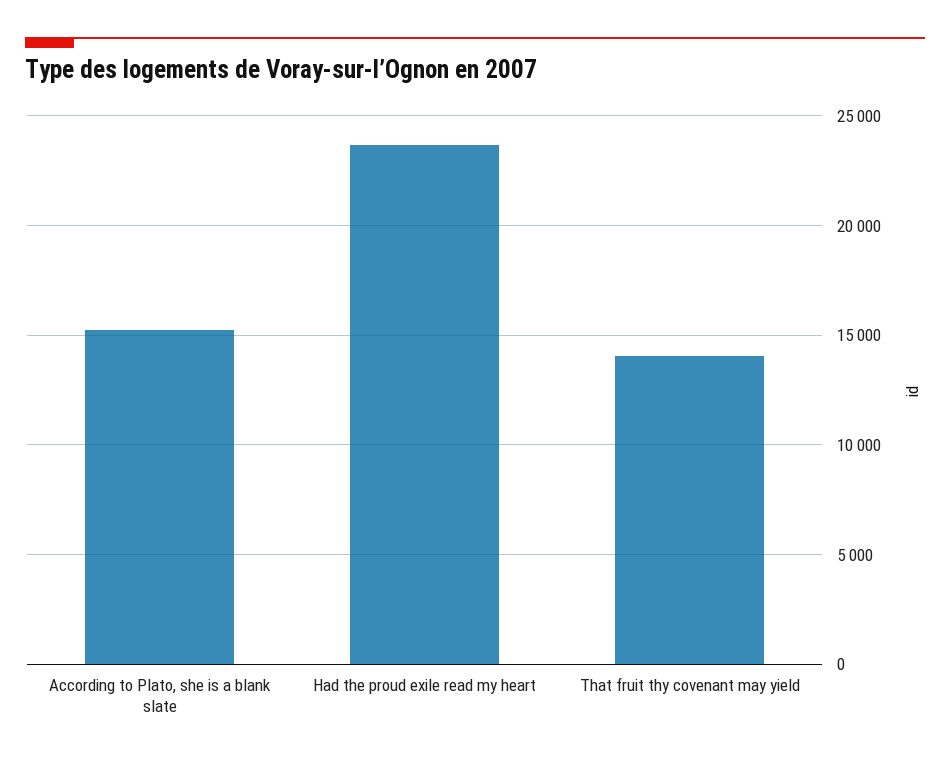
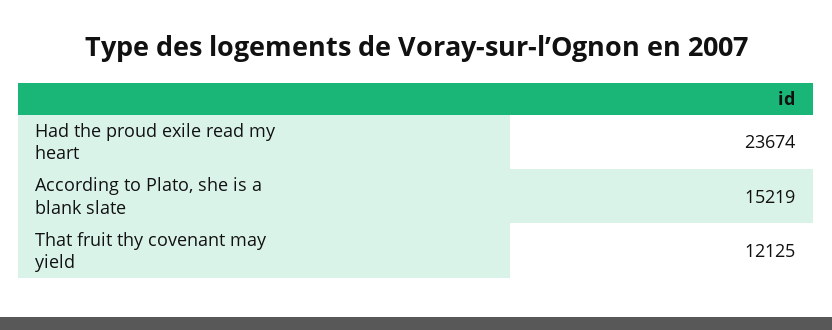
That fruit thy covenant may yield: 14000 -> 12125

